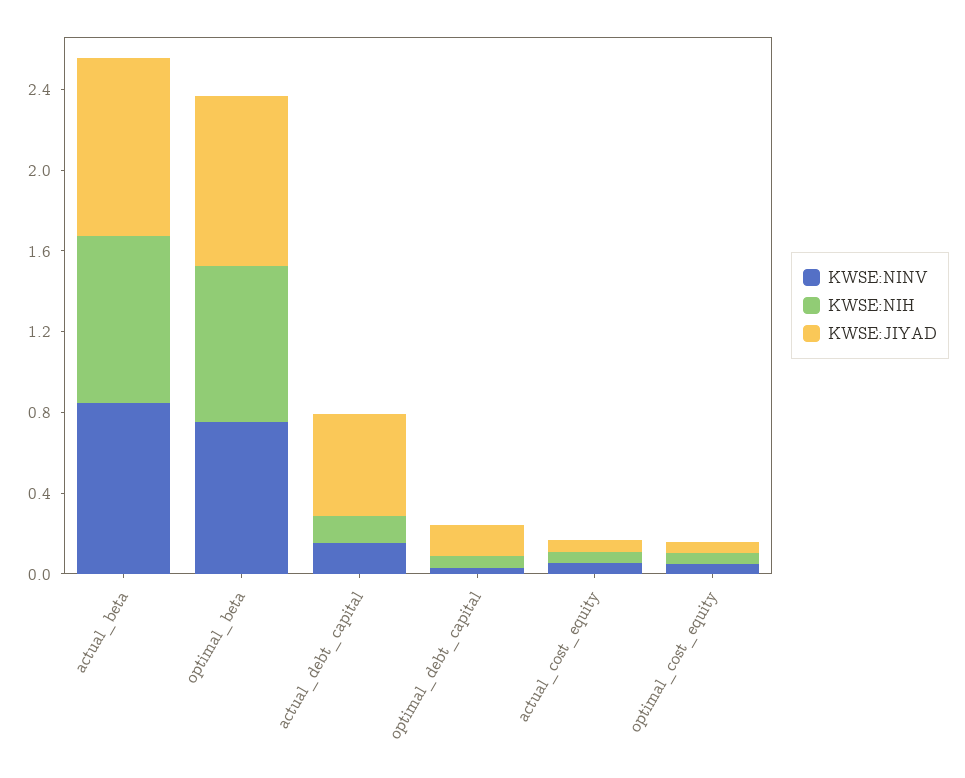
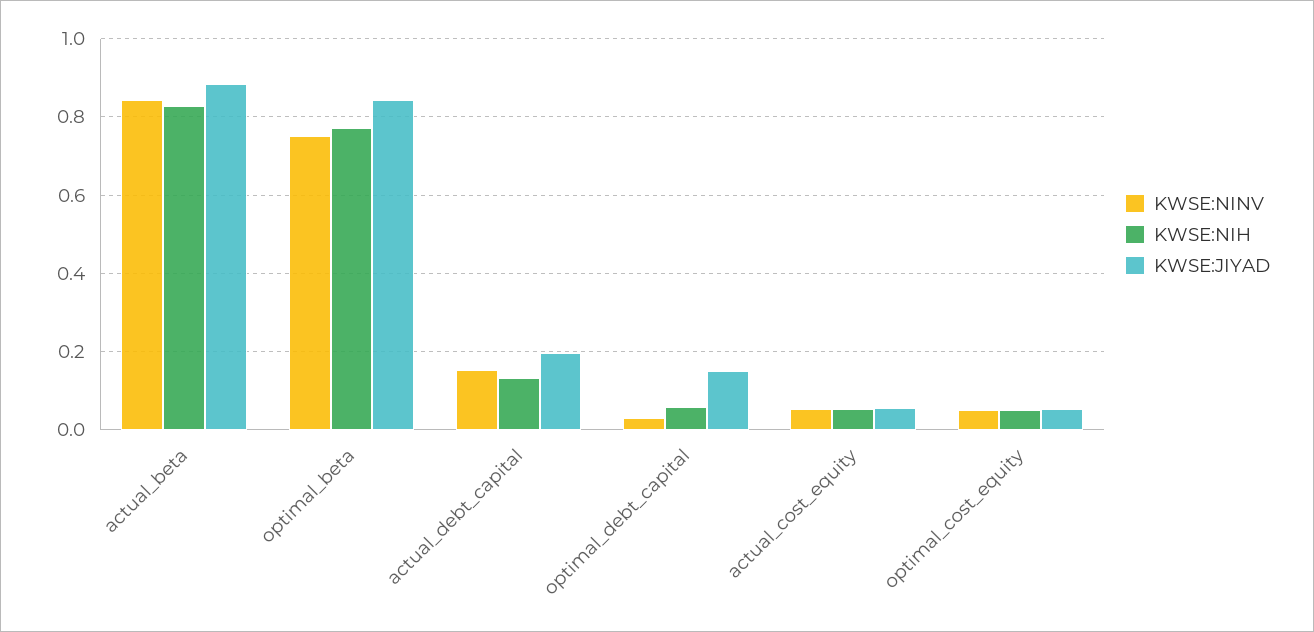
KWSE:JIYAD, actual_debt_capital: 0.5 -> 0.2

